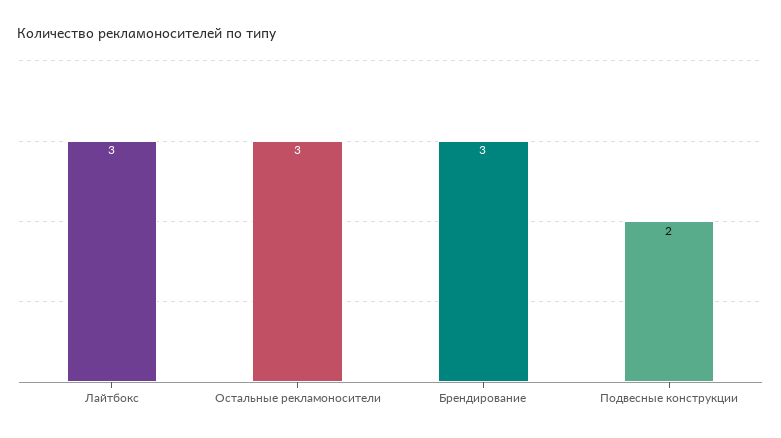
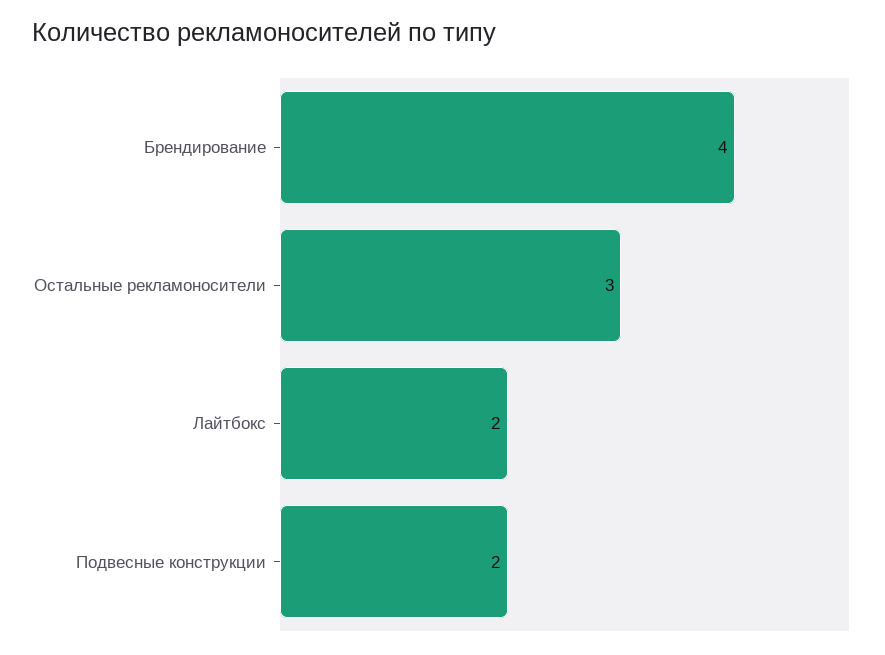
Лайтбокс: 3 -> 2
Брендирование: 3 -> 4

